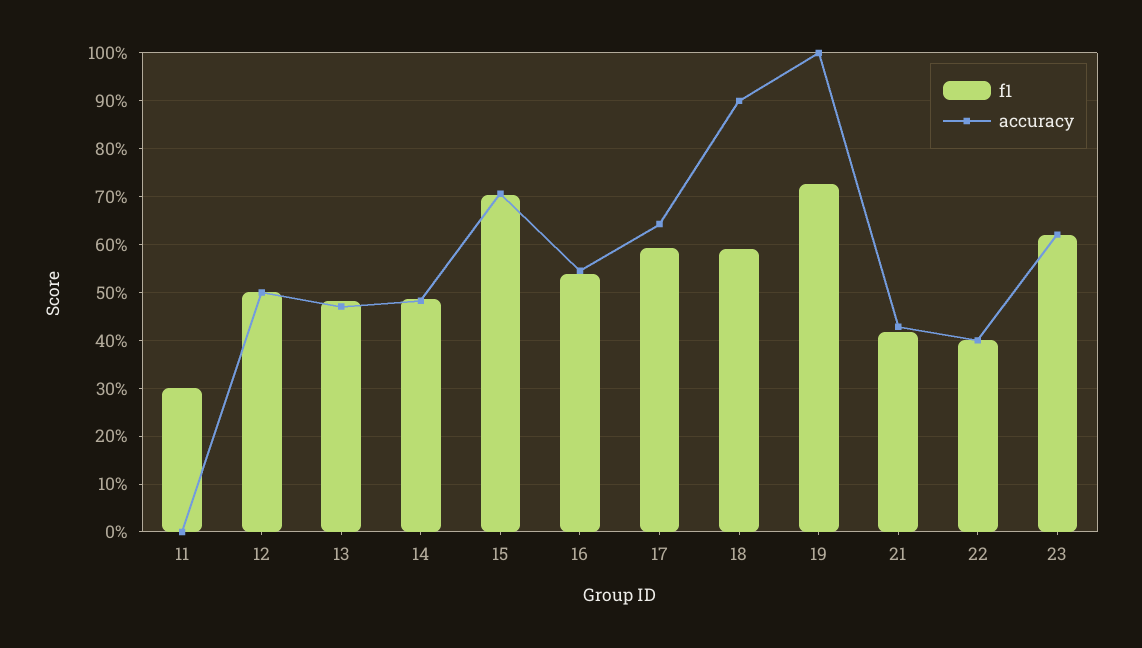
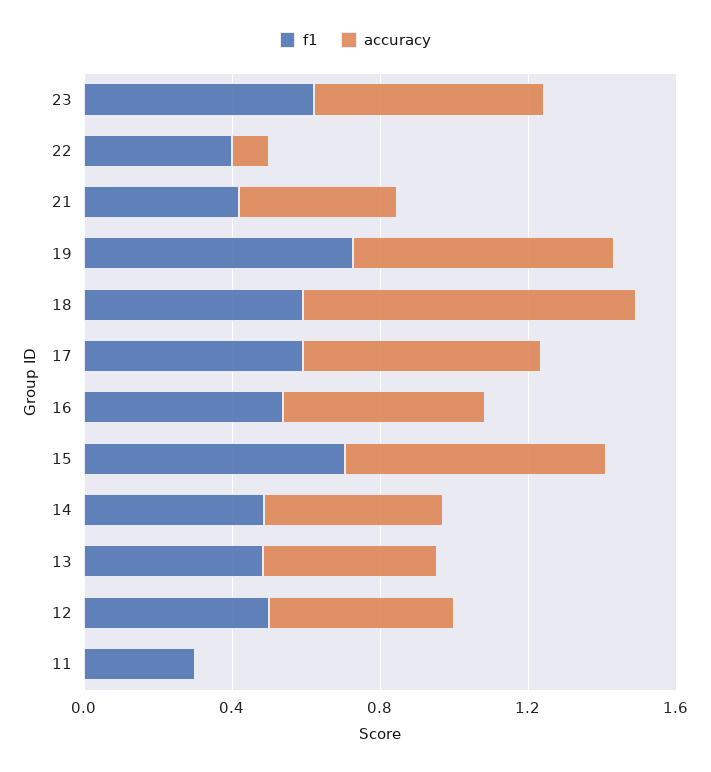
accuracy, 19: 1 -> 0.7
accuracy, 22: 0.4 -> 0.1

